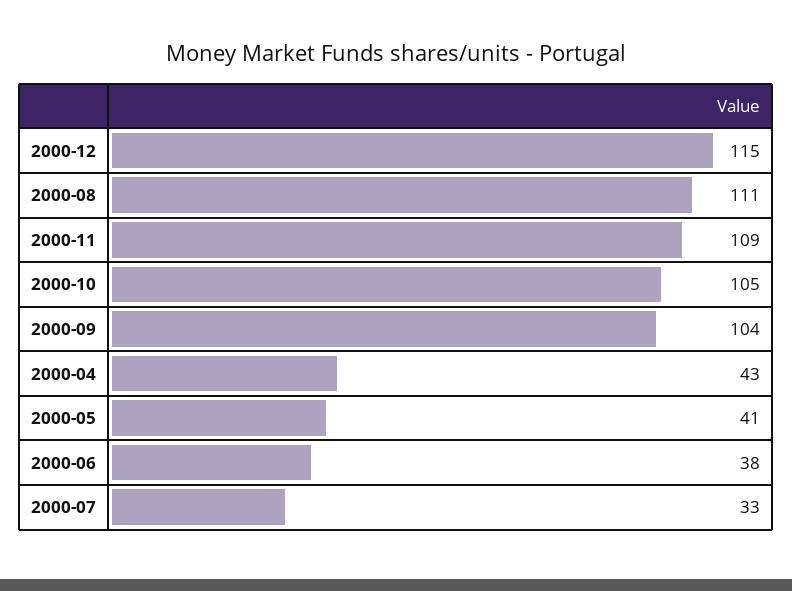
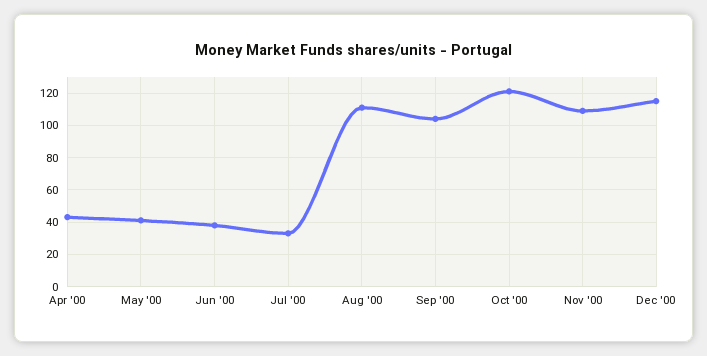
2000-10: 105 -> 120

